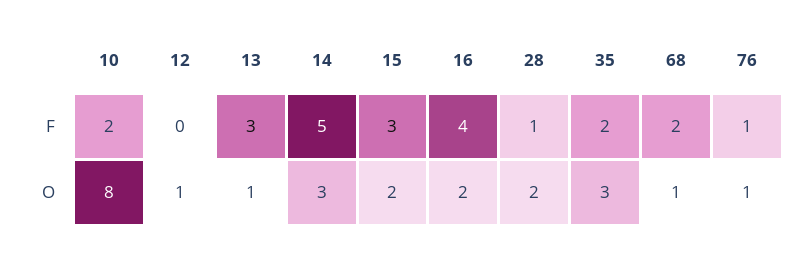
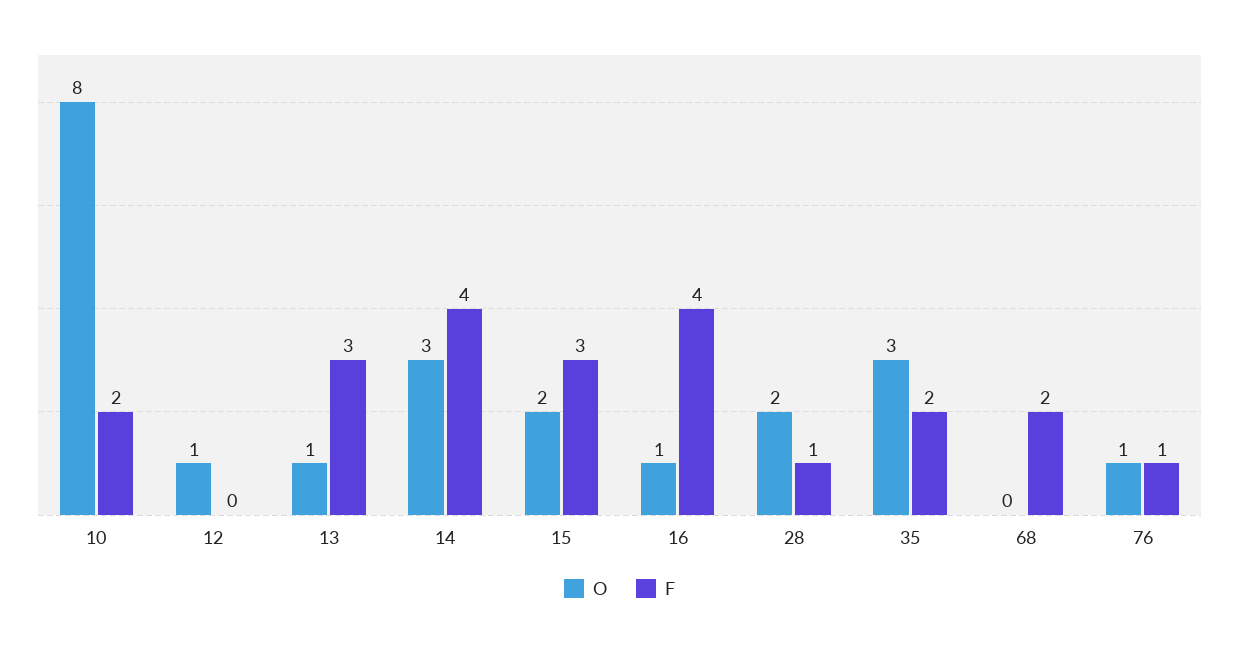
F, 14: 5 -> 4
O, 16: 2 -> 1
O, 68: 1 -> 0

